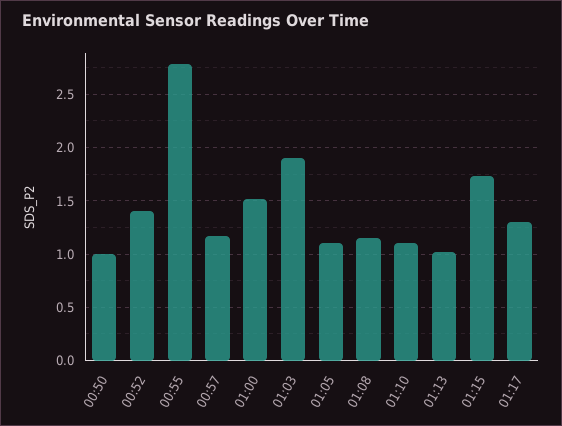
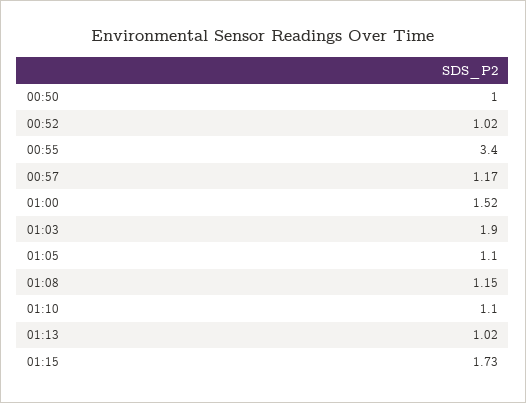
00:52: 1.4 -> 1.02
00:55: 2.8 -> 3.4
01:17: 1.3 -> none

